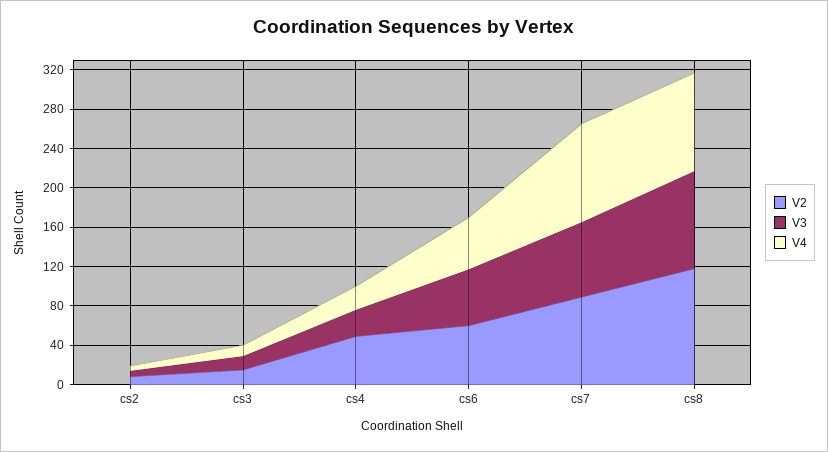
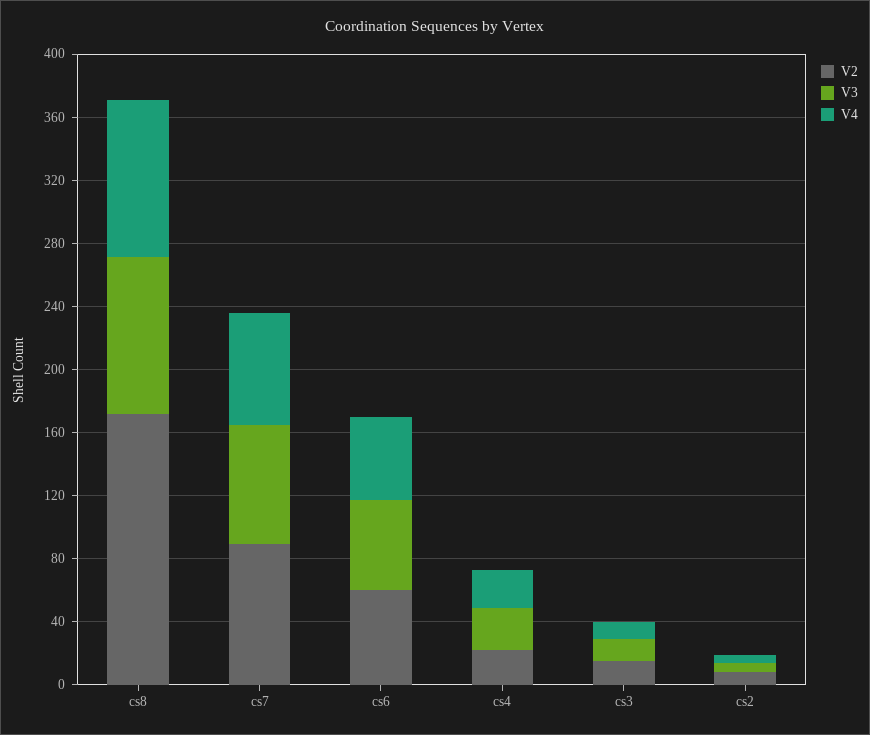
V2, cs4: 50 -> 20
V4, cs7: 100 -> 70
V2, cs8: 120 -> 170

